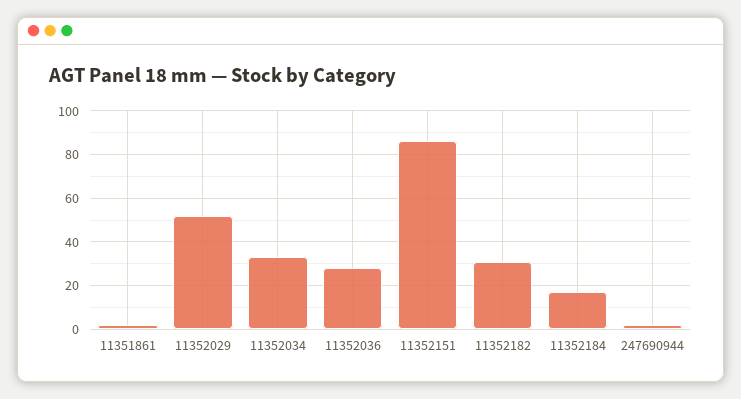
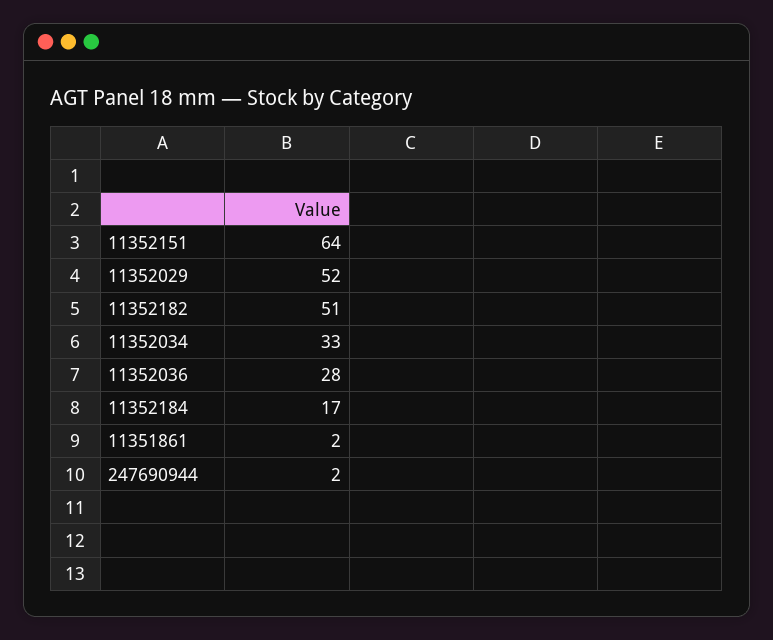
11352151: 85 -> 64
11352182: 30 -> 51

